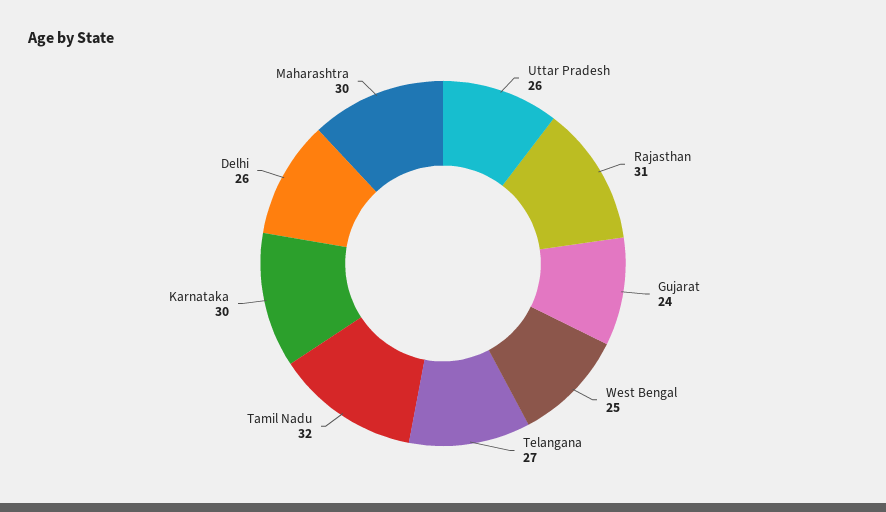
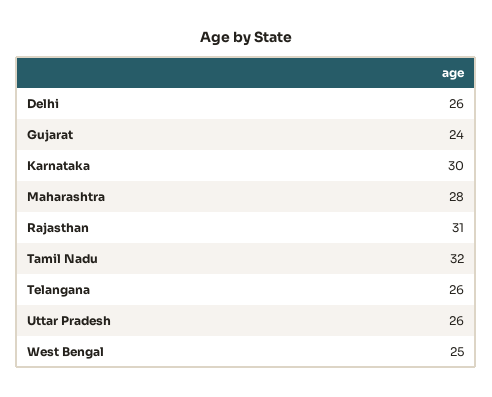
Telangana: 27 -> 26
Maharashtra: 30 -> 28

